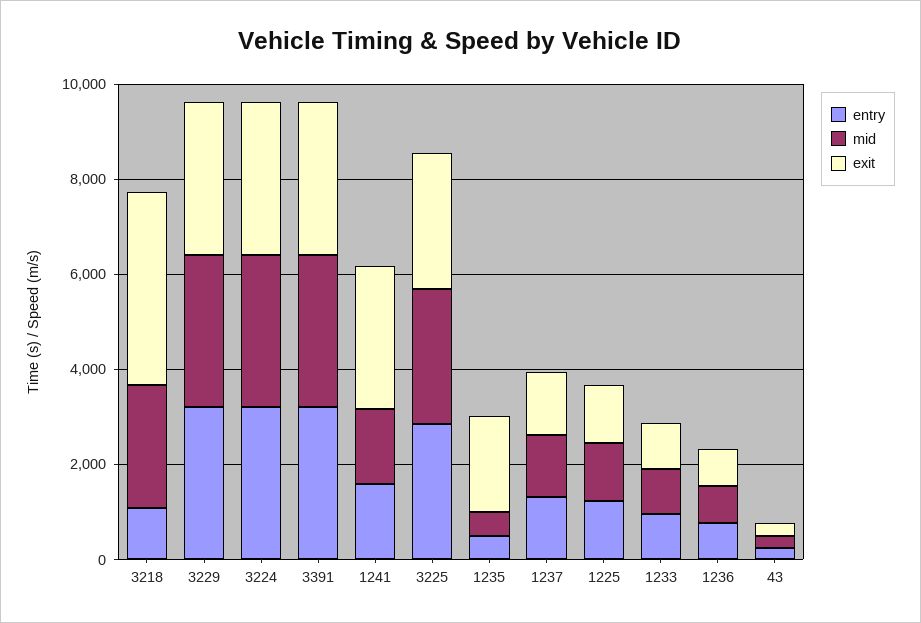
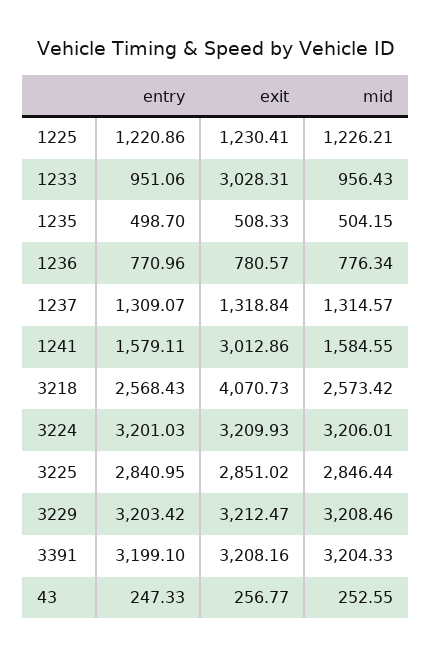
entry, 3218: 1000 -> 2568.43
exit, 1235: 2000 -> 508.33
exit, 1233: 1000 -> 3028.31

